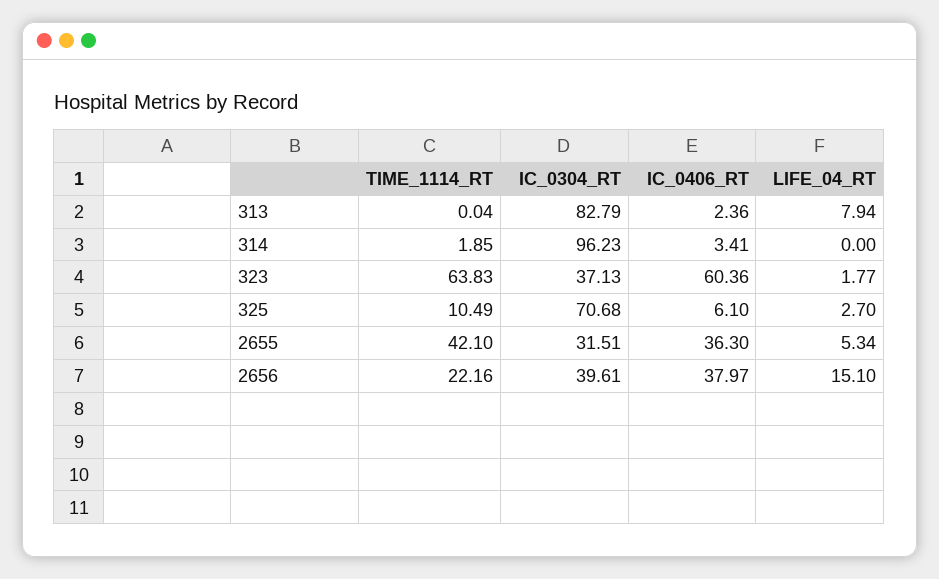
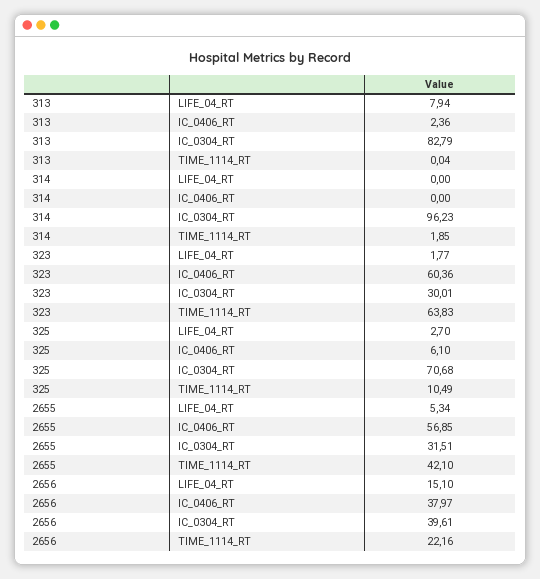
IC_0406_RT, 314: 3.41 -> 0
IC_0304_RT, 323: 37.13 -> 30.01
IC_0406_RT, 2655: 36.3 -> 56.85

